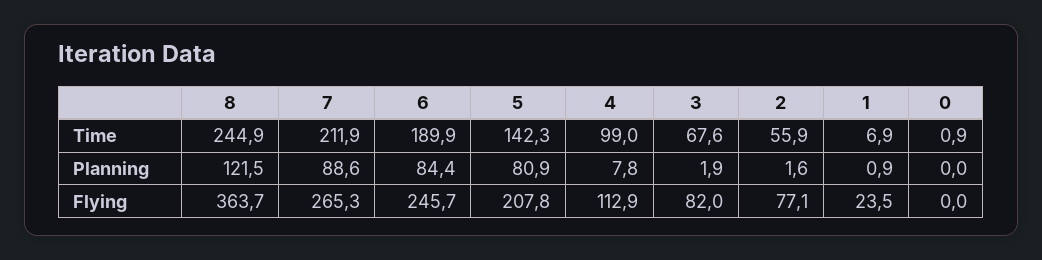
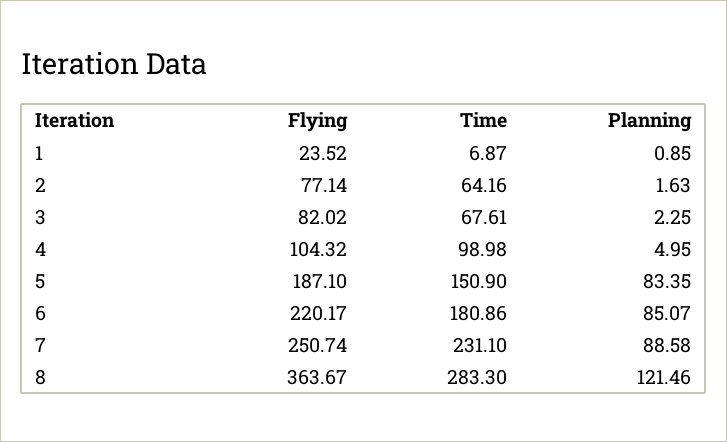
8, Time: 244.9 -> 283.3
7, Time: 211.9 -> 231.1
6, Time: 189.9 -> 180.86
5, Time: 142.3 -> 150.9
2, Time: 55.9 -> 64.16
0, Time: 0.9 -> none
6, Planning: 84.4 -> 85.07
5, Planning: 80.9 -> 83.35
4, Planning: 7.8 -> 4.95
3, Planning: 1.9 -> 2.25
0, Planning: 0 -> none
7, Flying: 265.3 -> 250.74
6, Flying: 245.7 -> 220.17
5, Flying: 207.8 -> 187.1
4, Flying: 112.9 -> 104.32
0, Flying: 0 -> none

